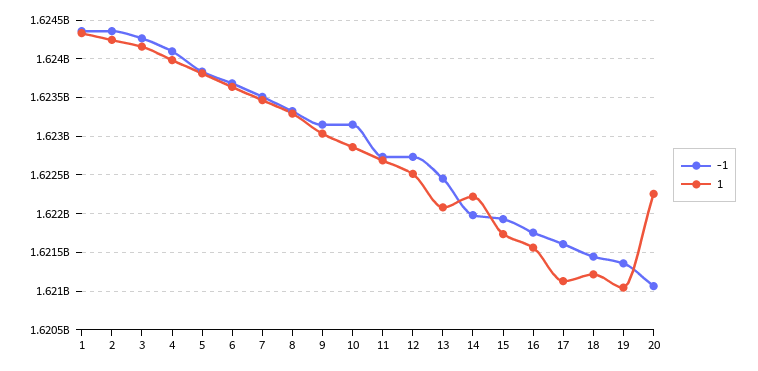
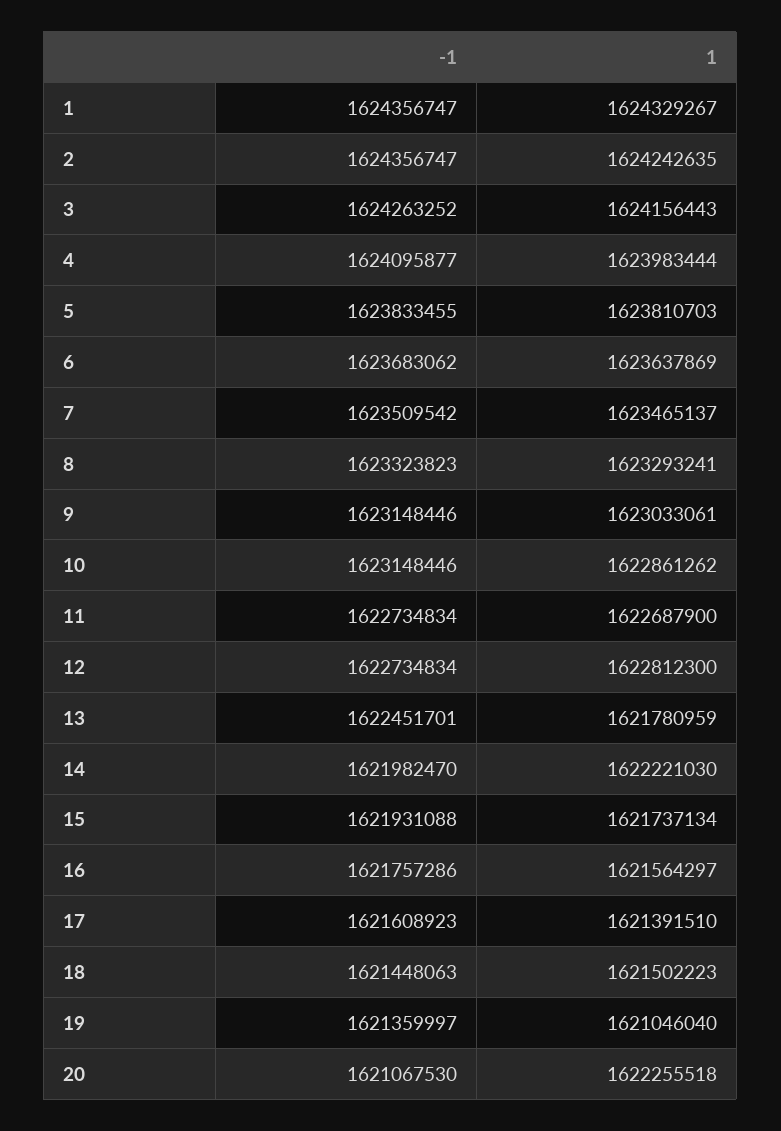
1, 12: 1622500000 -> 1622812300
1, 13: 1622100000 -> 1621780959
1, 17: 1621100000 -> 1621391510
1, 18: 1621200000 -> 1621502223

